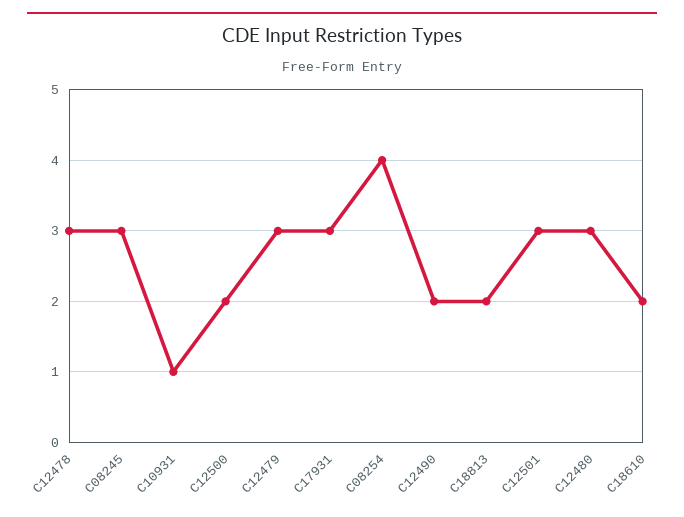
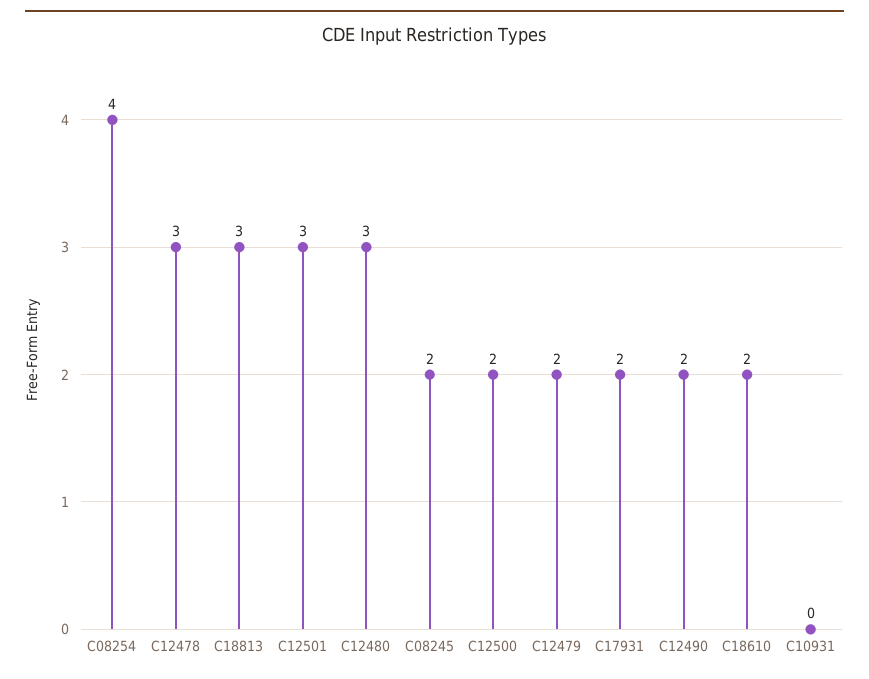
C08245: 3 -> 2
C10931: 1 -> 0
C12479: 3 -> 2
C17931: 3 -> 2
C18813: 2 -> 3

